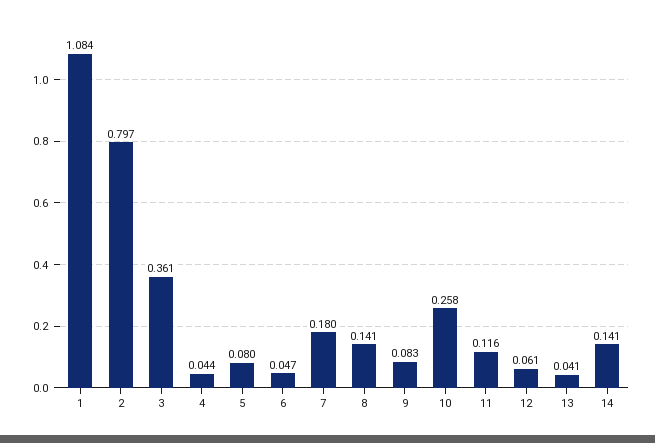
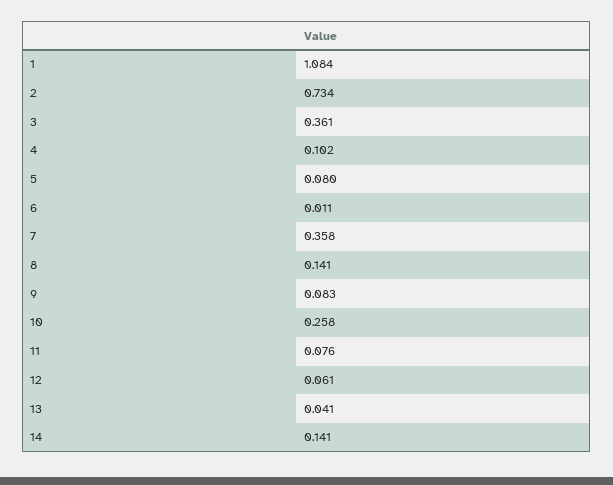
2: 0.797 -> 0.734
4: 0.044 -> 0.102
6: 0.047 -> 0.011
7: 0.18 -> 0.358
11: 0.116 -> 0.076

